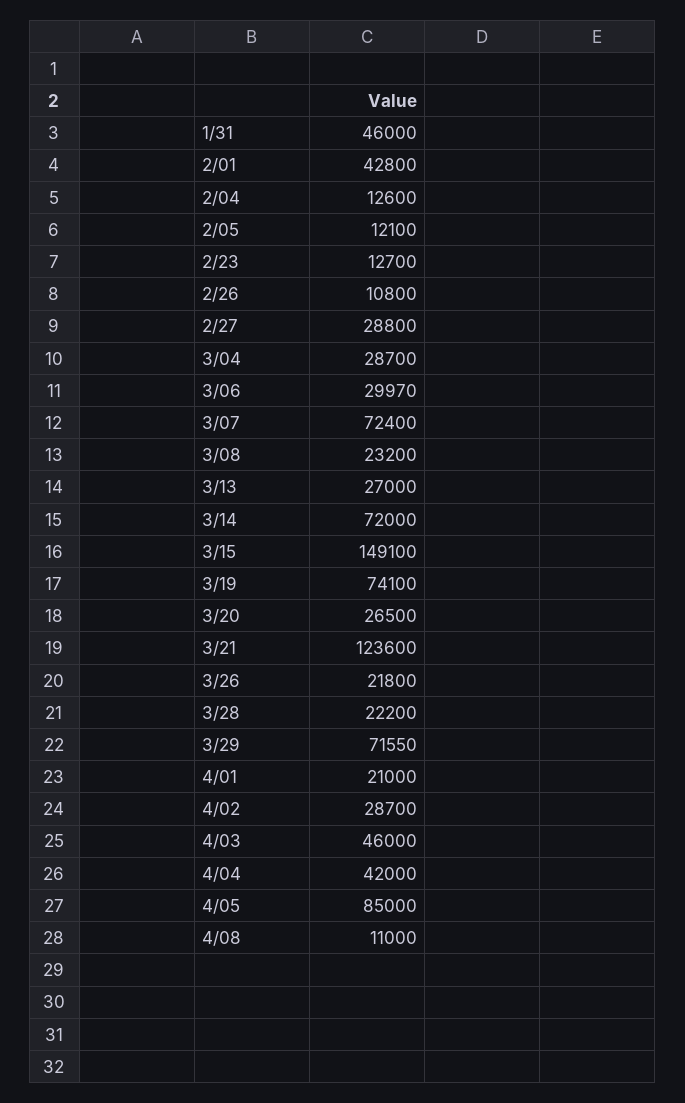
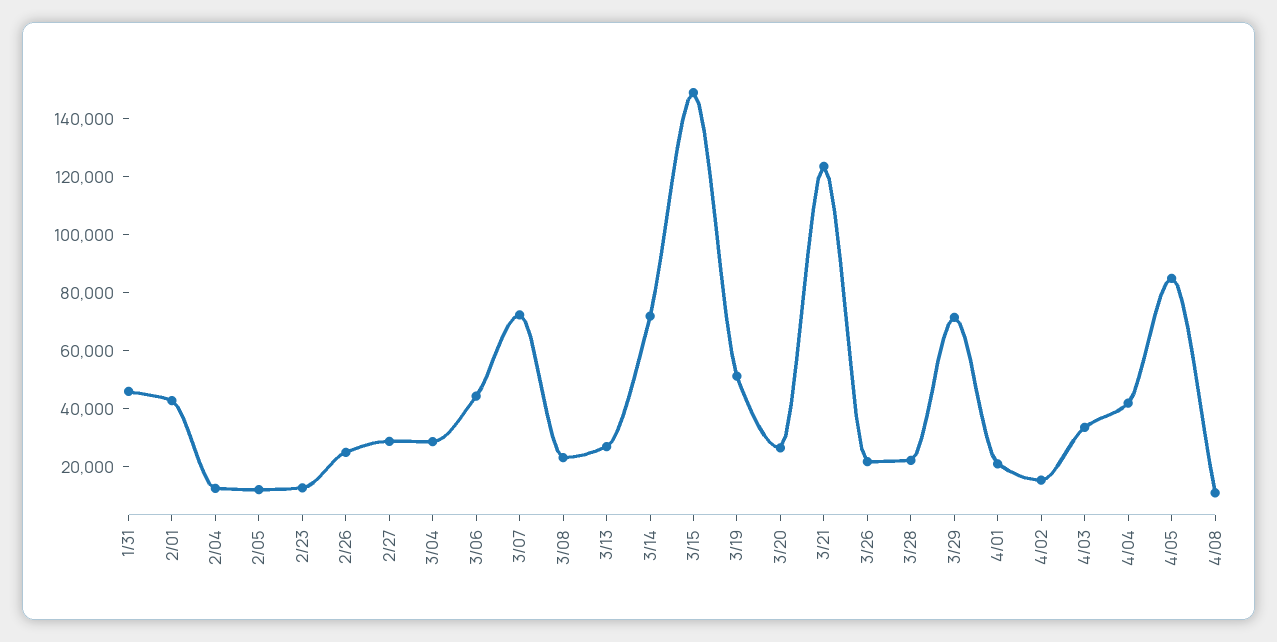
2/26: 10800 -> 25000
3/06: 29970 -> 45000
3/19: 74100 -> 50000
4/02: 28700 -> 15000
4/03: 46000 -> 35000

